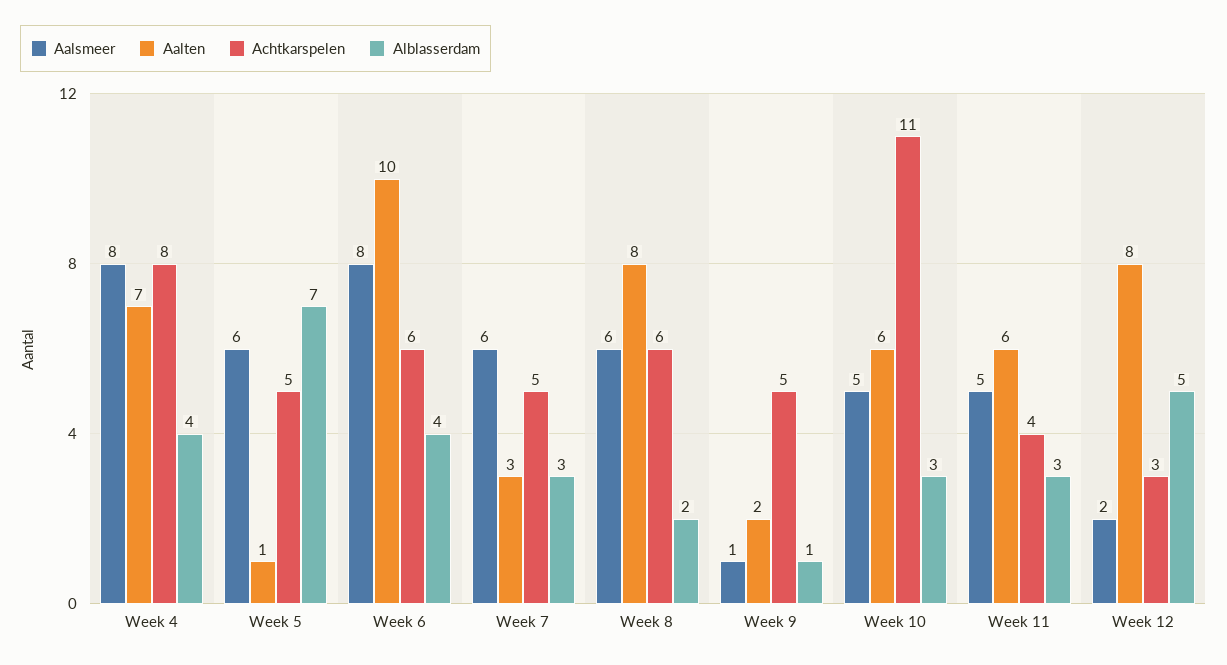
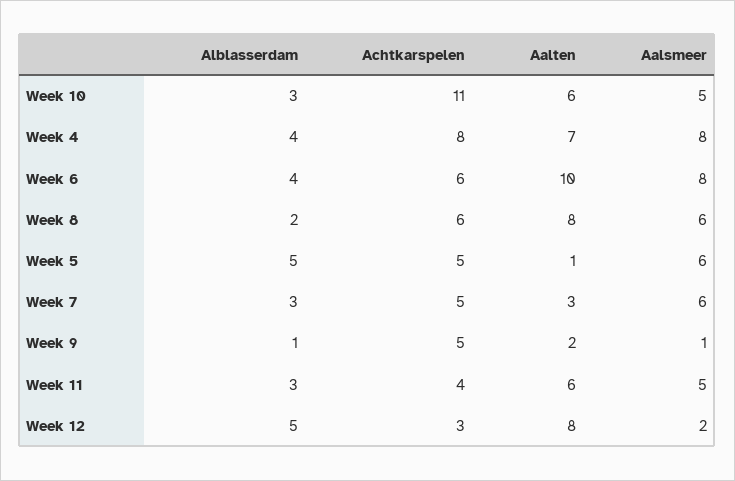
Alblasserdam, Week 5: 7 -> 5

